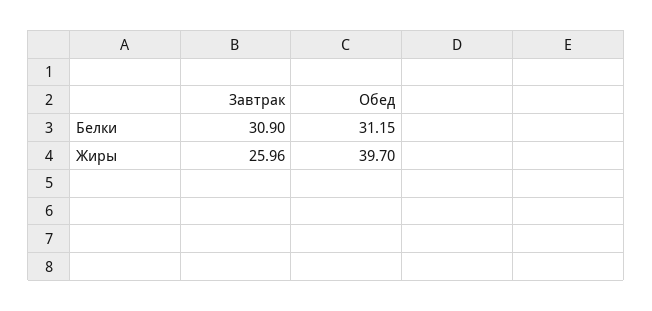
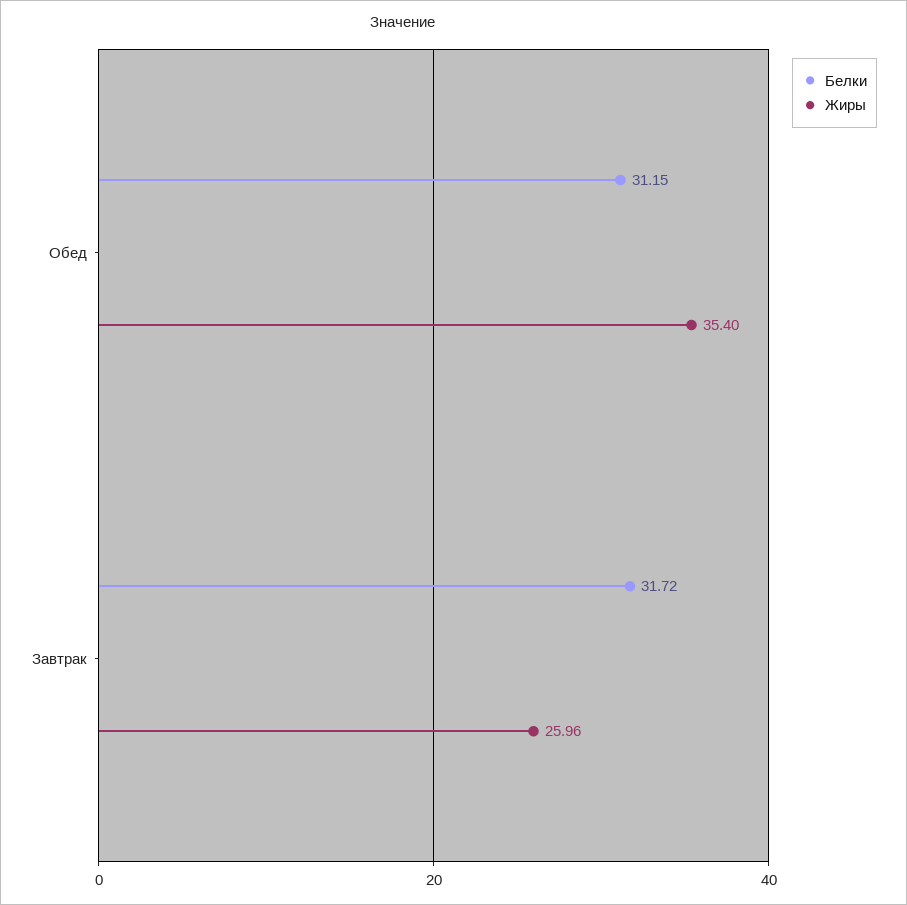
Белки, Завтрак: 30.9 -> 31.72
Жиры, Обед: 39.7 -> 35.4

